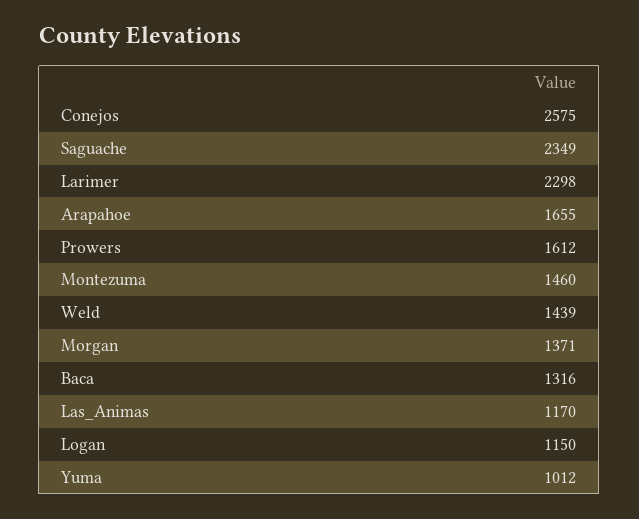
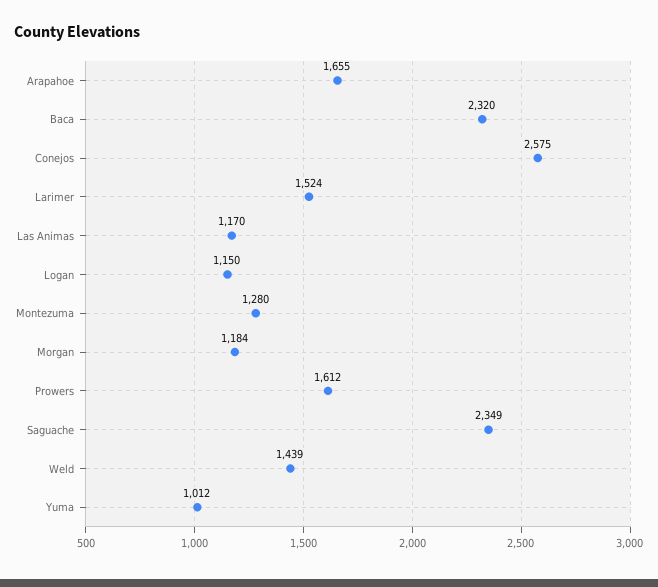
Larimer: 2298 -> 1524
Montezuma: 1460 -> 1280
Morgan: 1371 -> 1184
Baca: 1316 -> 2320

